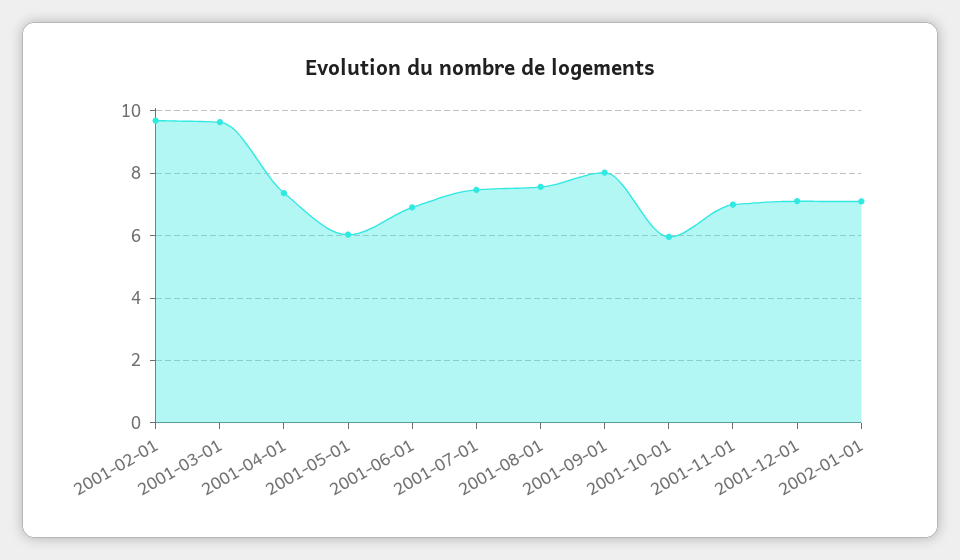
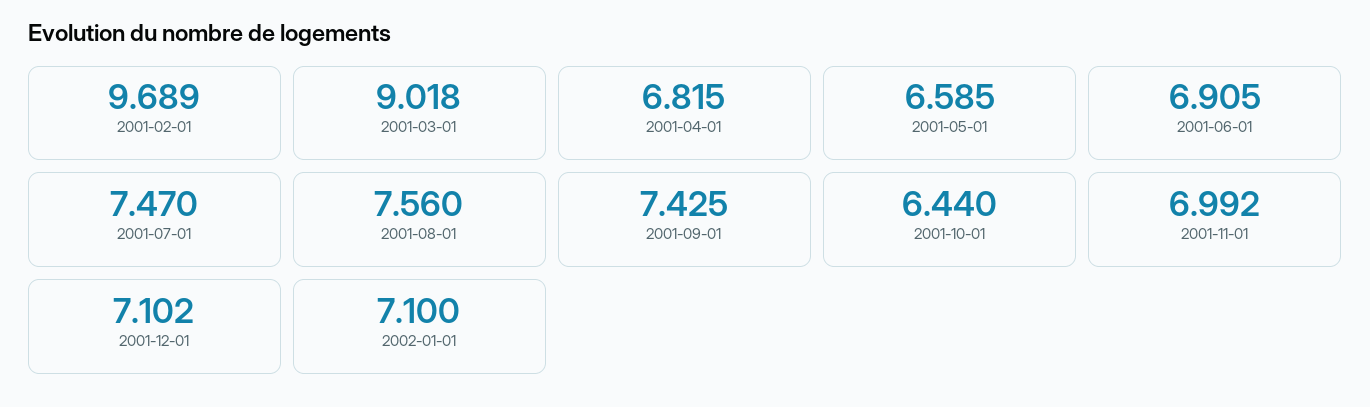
2001-03-01: 9.6 -> 9.018
2001-04-01: 7.4 -> 6.815
2001-05-01: 6 -> 6.585
2001-09-01: 8 -> 7.425
2001-10-01: 6 -> 6.44

